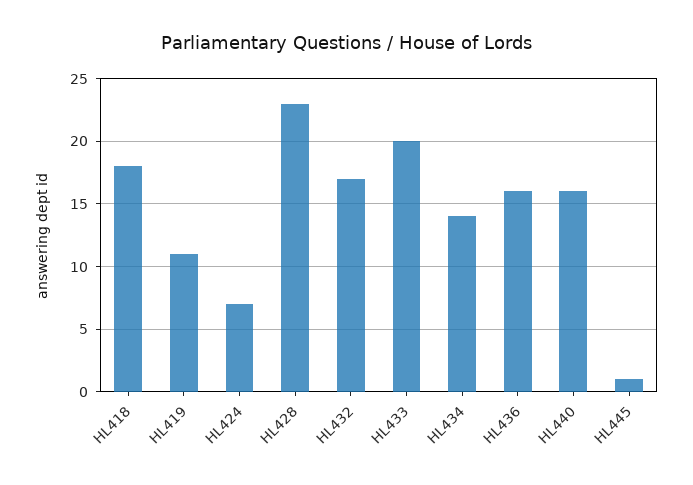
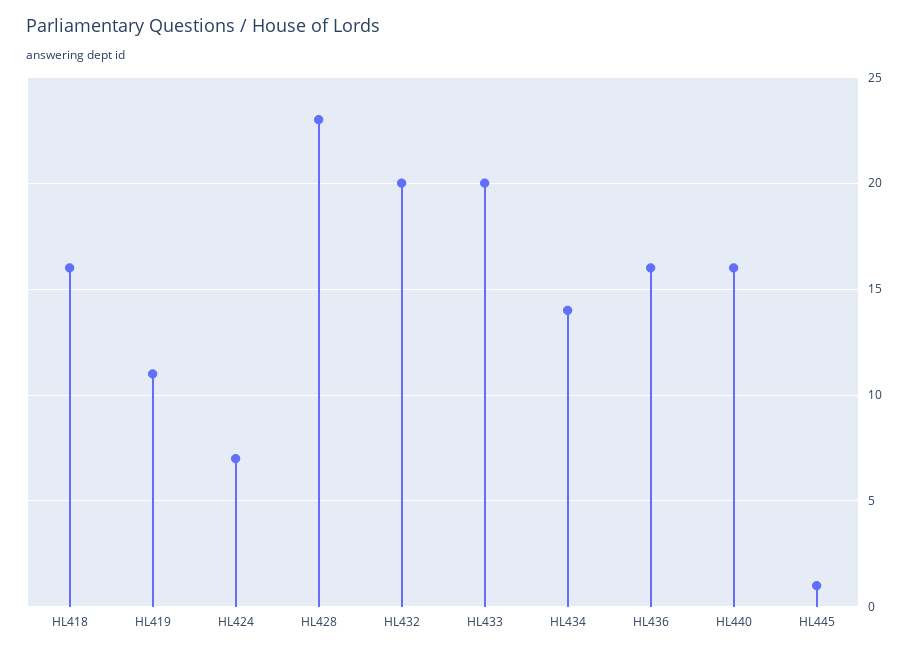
HL418: 18 -> 16
HL432: 17 -> 20

